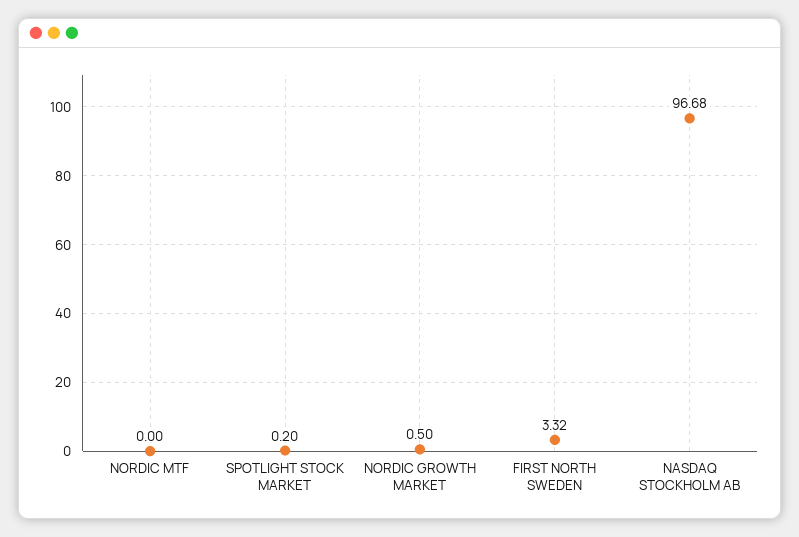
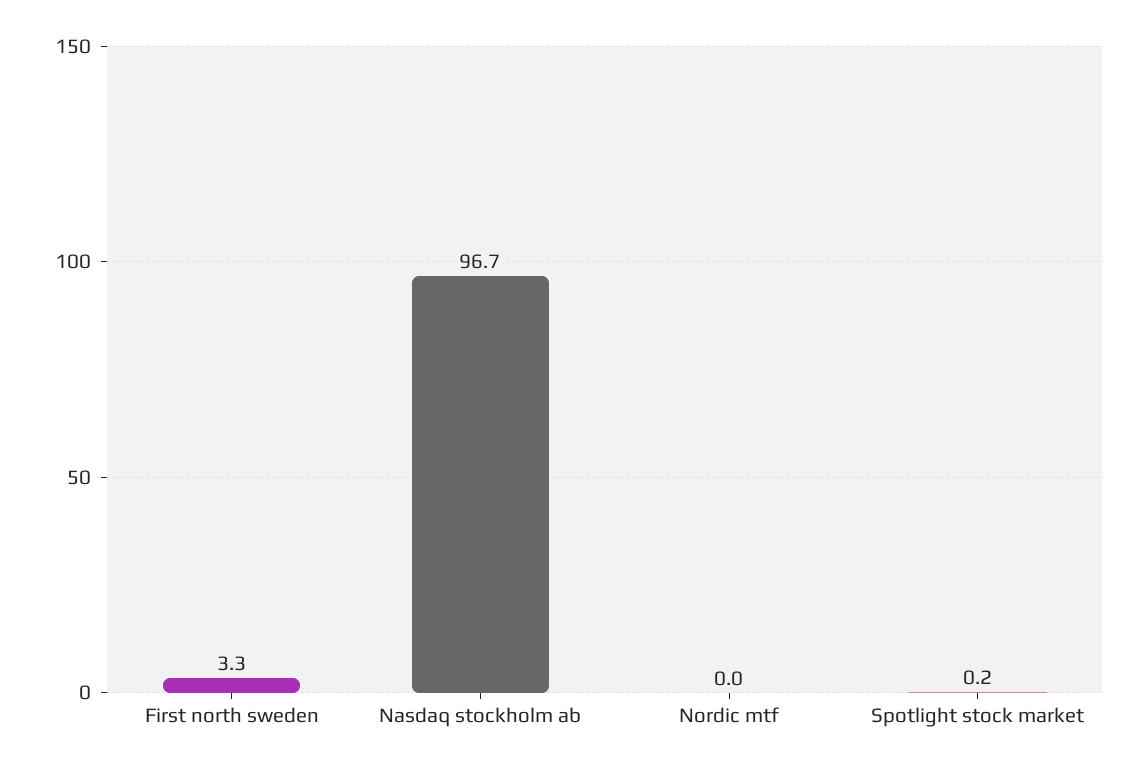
NORDIC GROWTH MARKET: 0.5 -> none

